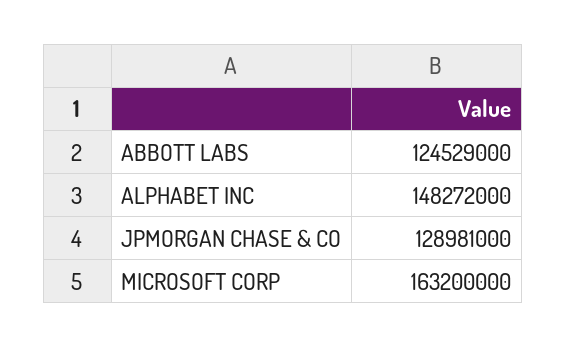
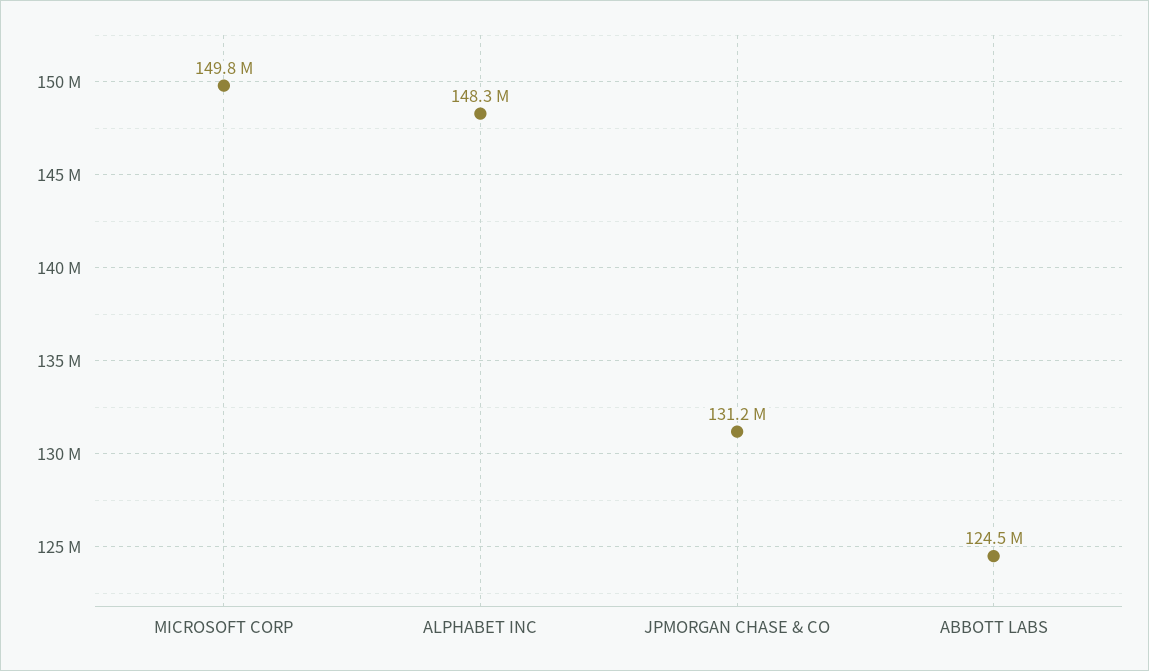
JPMORGAN CHASE & CO: 128981000 -> 131200000
MICROSOFT CORP: 163200000 -> 149800000

